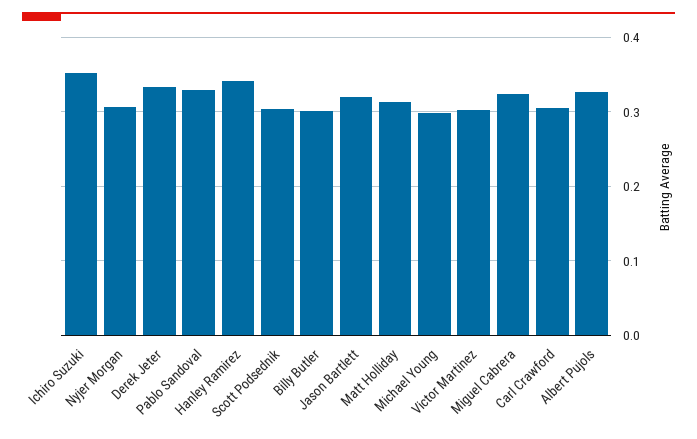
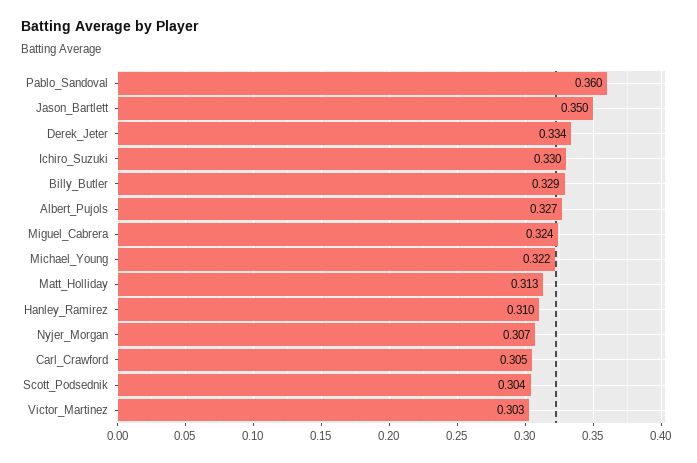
Ichiro Suzuki: 0.35 -> 0.33
Pablo Sandoval: 0.33 -> 0.36
Hanley Ramirez: 0.34 -> 0.31
Billy Butler: 0.3 -> 0.329
Jason Bartlett: 0.32 -> 0.35
Michael Young: 0.3 -> 0.322

